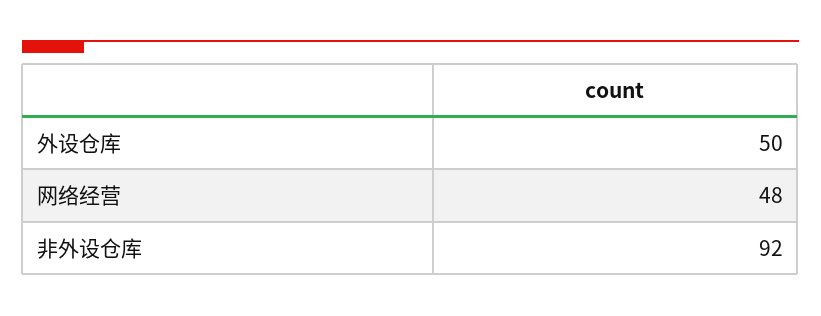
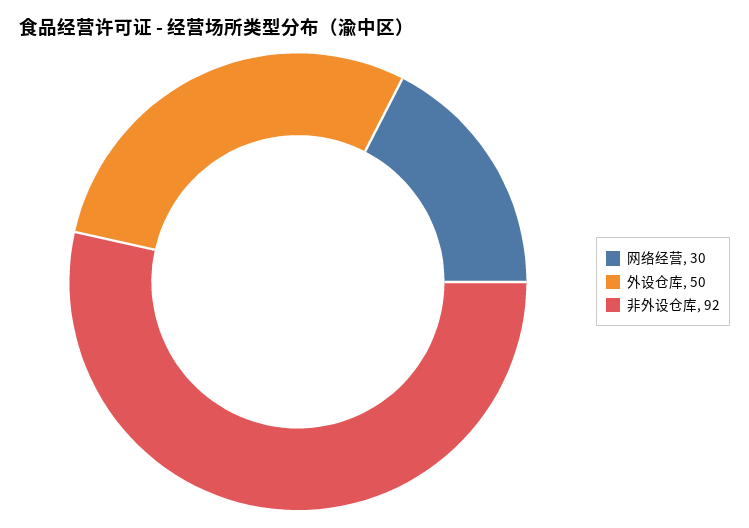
网络经营: 48 -> 30

